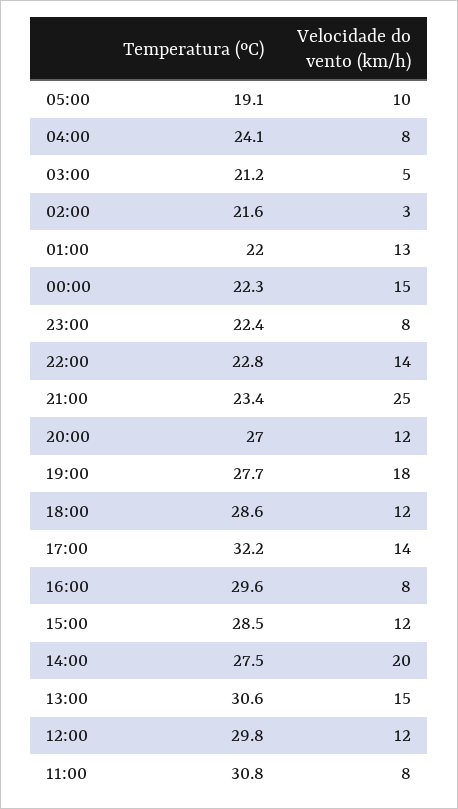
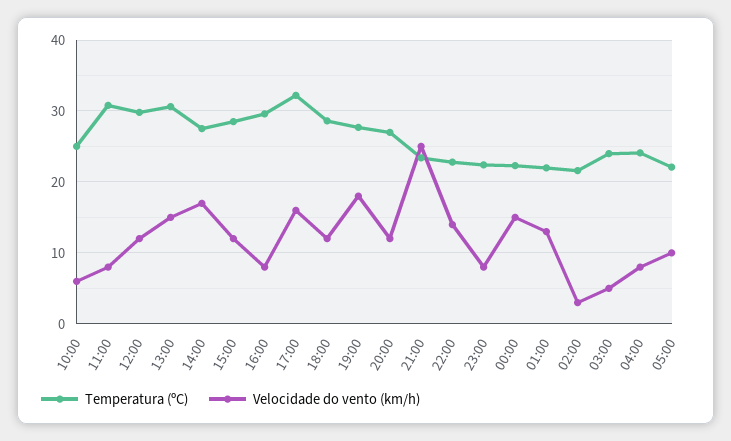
Temperatura (ºC), 05:00: 19.1 -> 22
Temperatura (ºC), 03:00: 21.2 -> 24
Velocidade do vento (km/h), 17:00: 14 -> 16
Velocidade do vento (km/h), 14:00: 20 -> 17
Temperatura (ºC), 10:00: none -> 25
Velocidade do vento (km/h), 10:00: none -> 6

